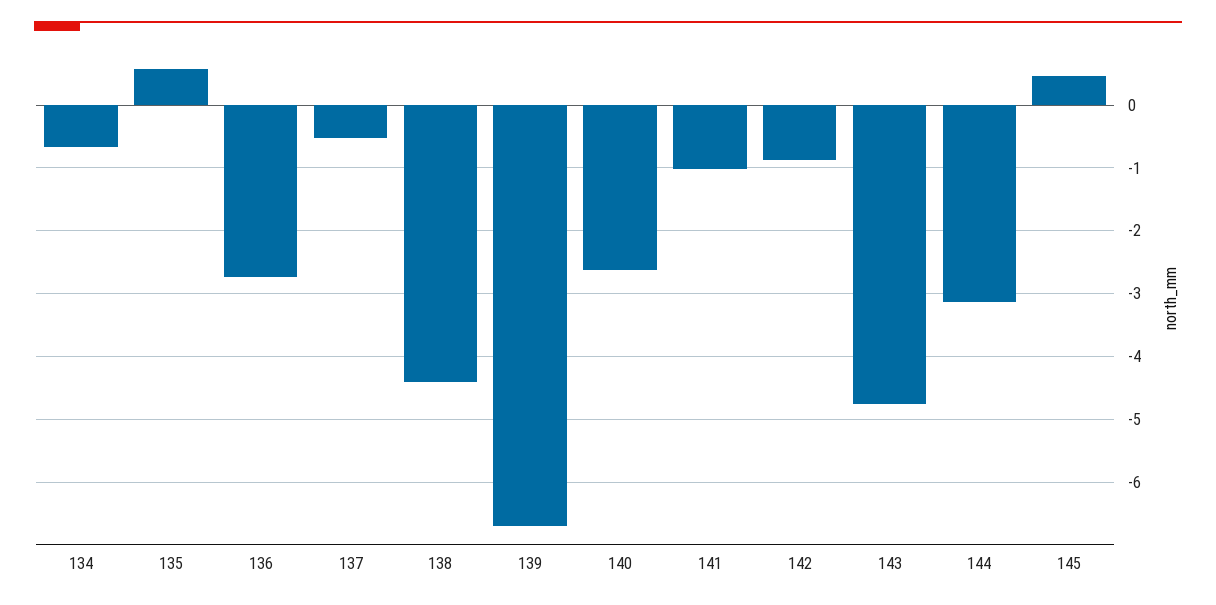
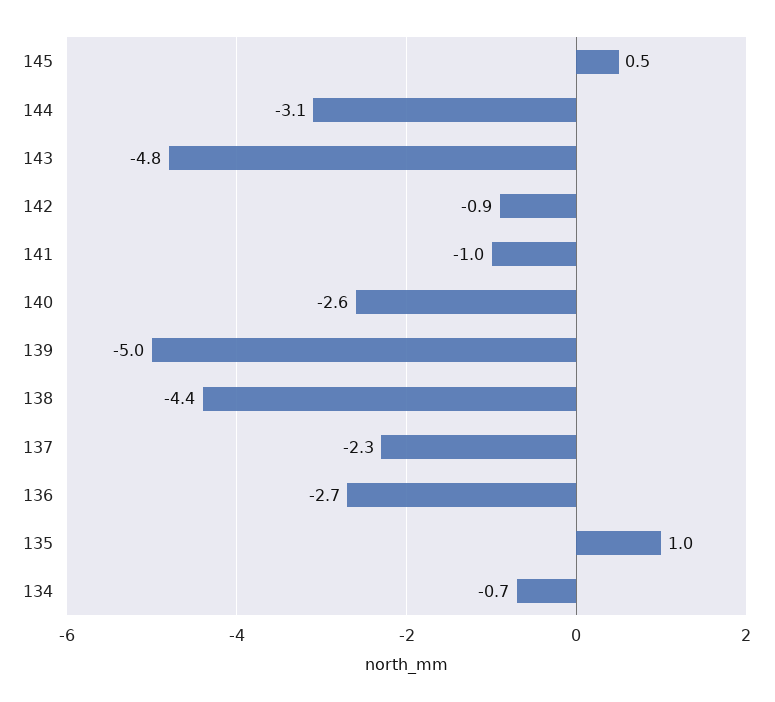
135: 0.6 -> 1
137: -0.5 -> -2.3
139: -6.7 -> -5

